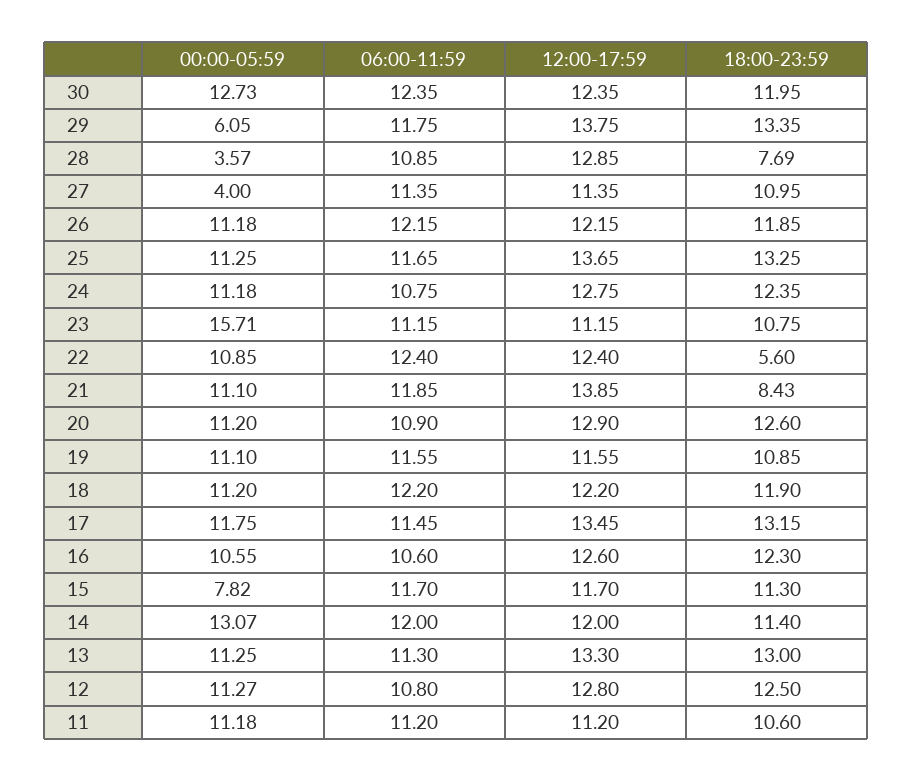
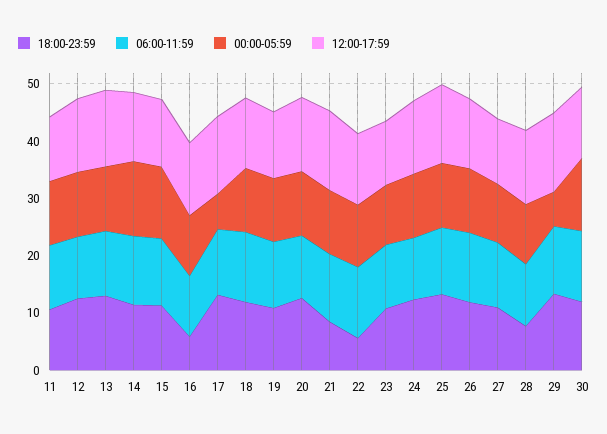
00:00-05:59, 28: 3.57 -> 10
00:00-05:59, 27: 4 -> 10
00:00-05:59, 23: 15.71 -> 10
00:00-05:59, 17: 11.75 -> 6
18:00-23:59, 16: 12.3 -> 6
00:00-05:59, 15: 7.82 -> 12

